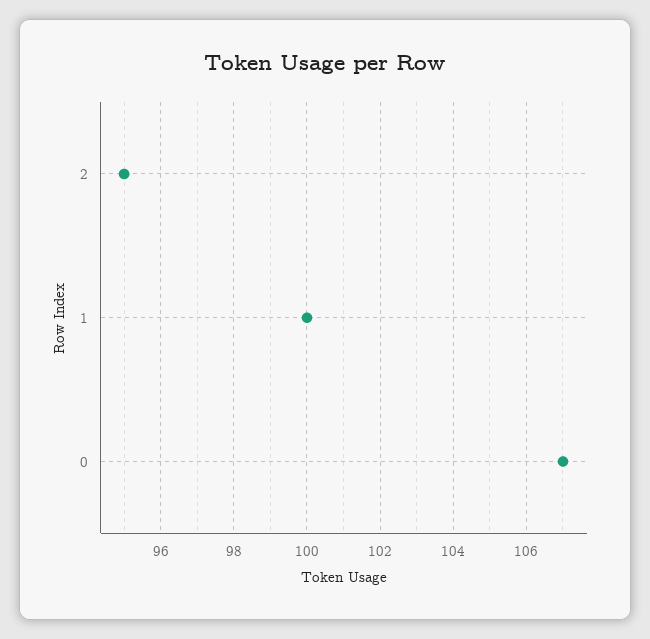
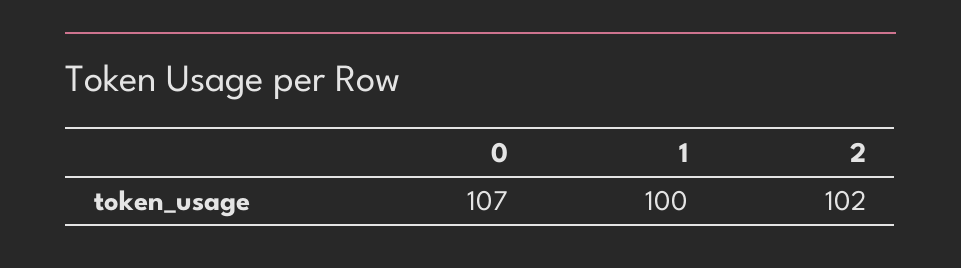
2: 95 -> 102

